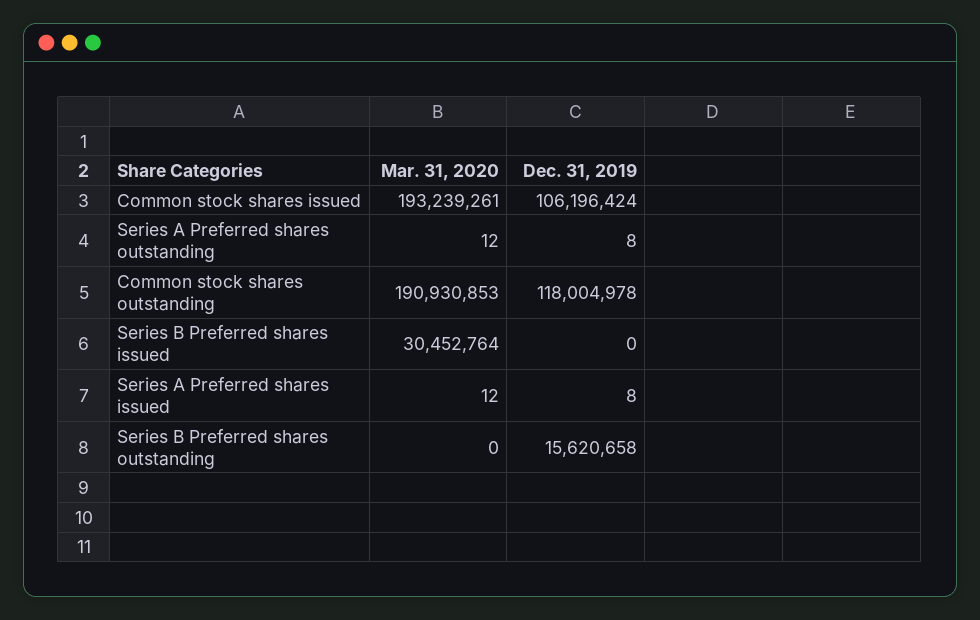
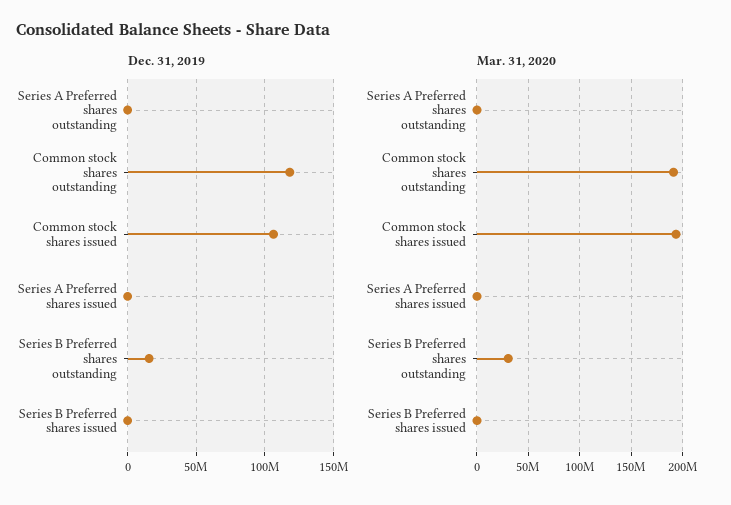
Mar. 31, 2020, Series B Preferred shares issued: 30452764 -> 0
Mar. 31, 2020, Series B Preferred shares outstanding: 0 -> 30000000

